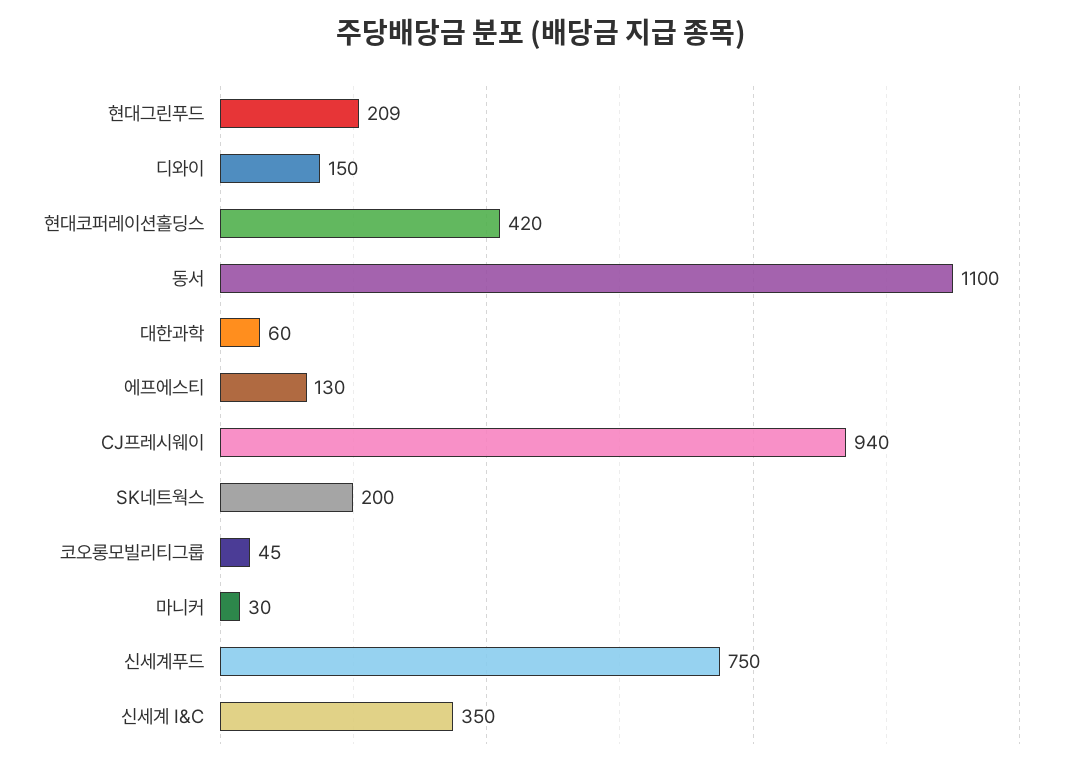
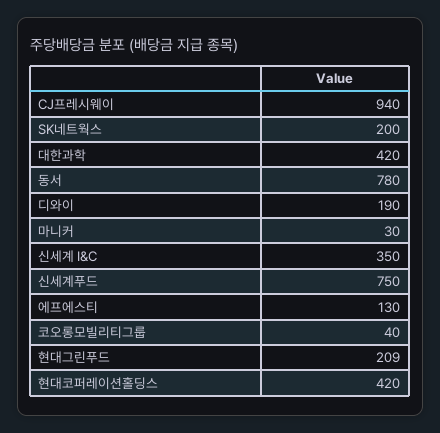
디와이: 150 -> 190
동서: 1100 -> 780
대한과학: 60 -> 420
코오롱모빌리티그룹: 45 -> 40

